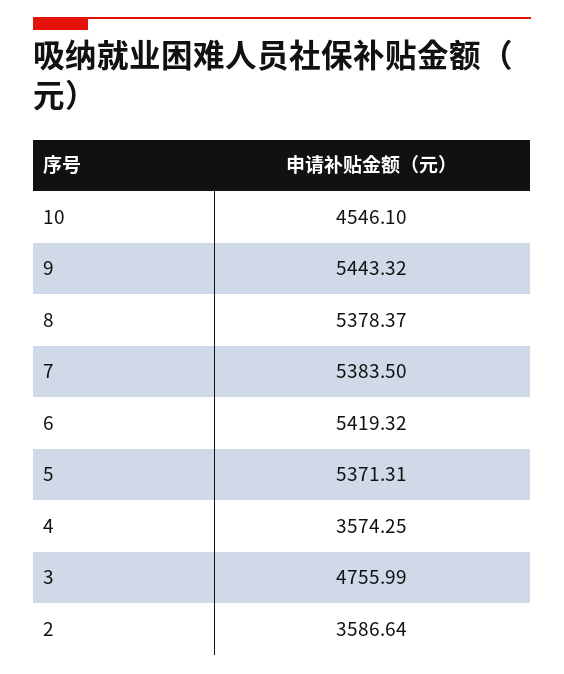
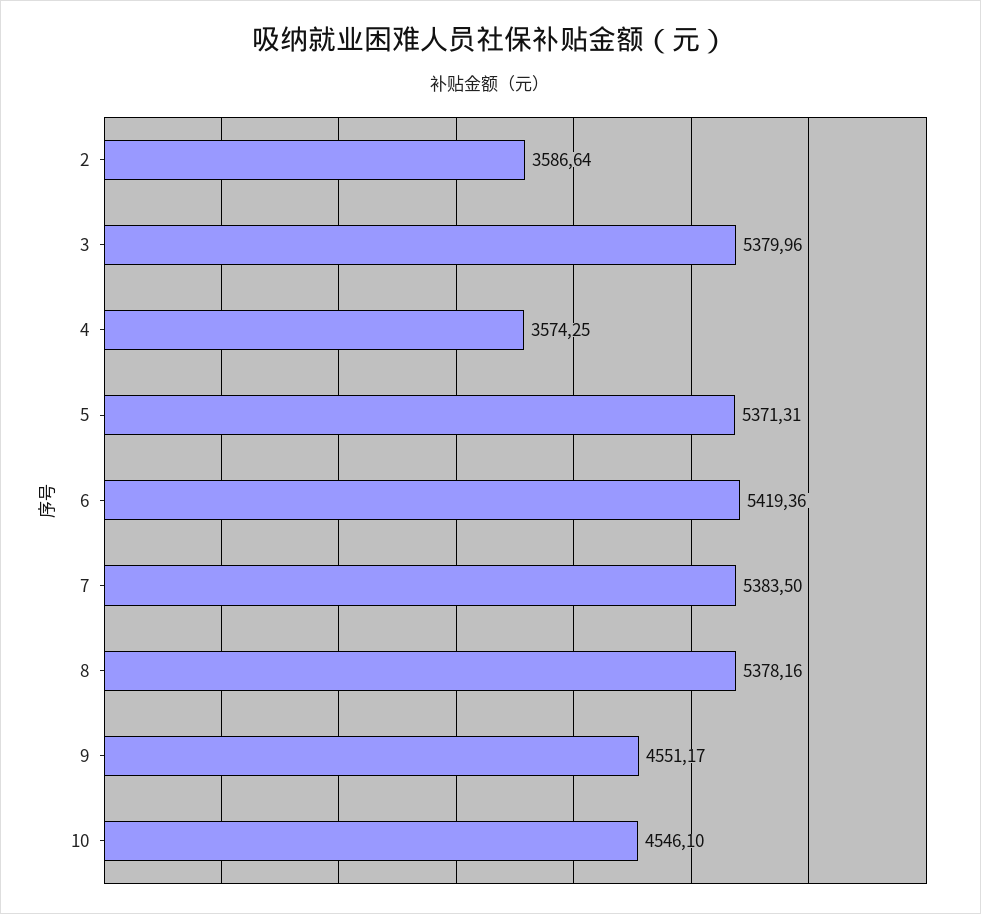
9: 5443.32 -> 4551.17
8: 5378.37 -> 5378.16
6: 5419.32 -> 5419.36
3: 4755.99 -> 5379.96

